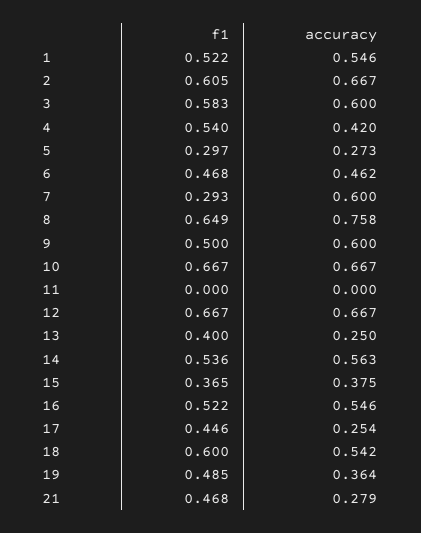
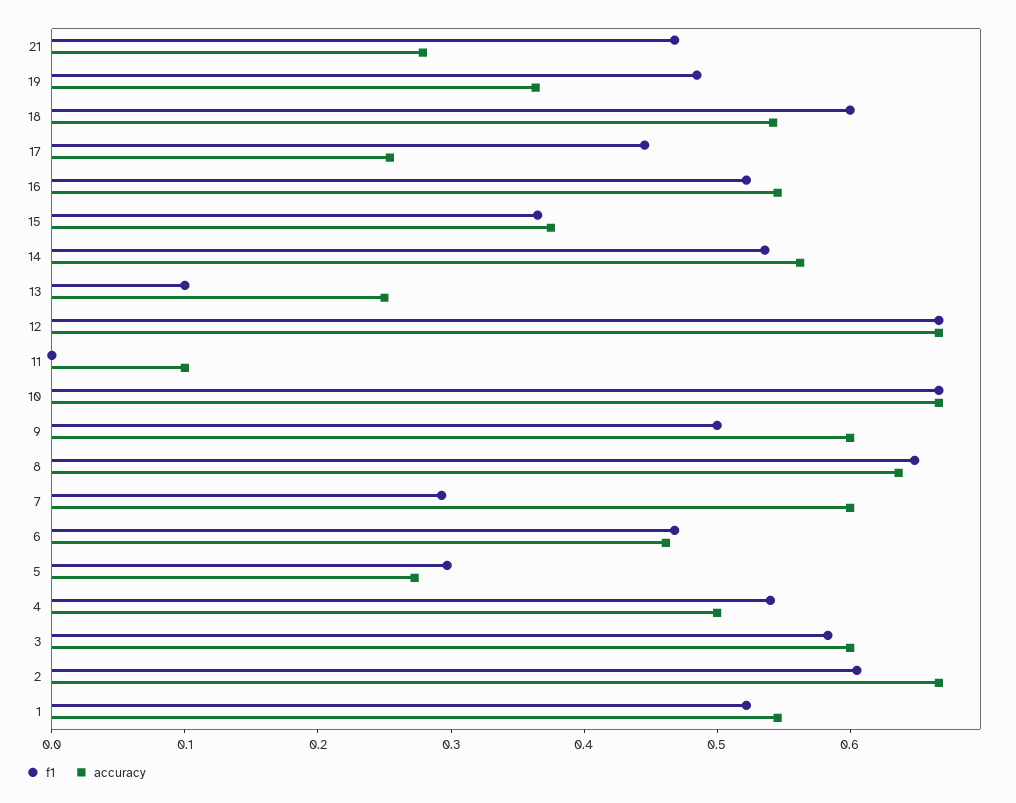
accuracy, 4: 0.42 -> 0.5
accuracy, 8: 0.758 -> 0.64
accuracy, 11: 0 -> 0.1
f1, 13: 0.4 -> 0.1

